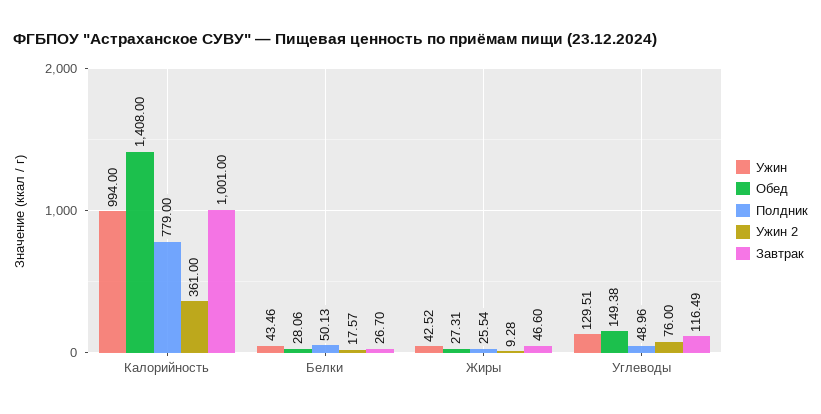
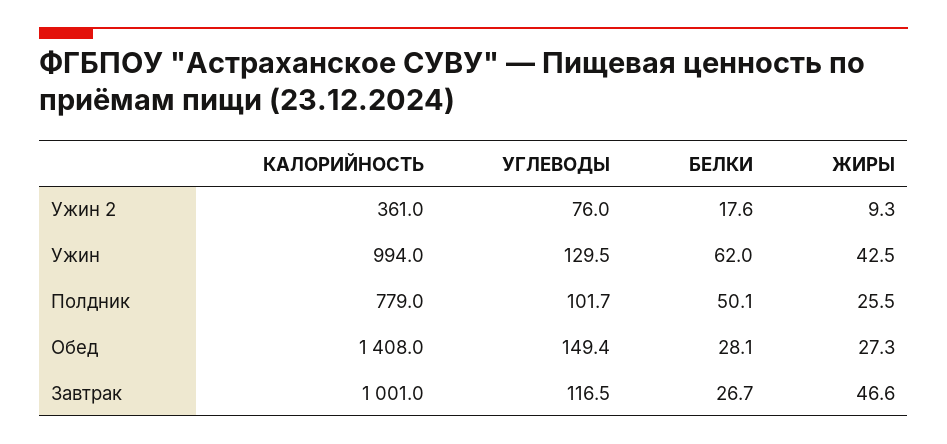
Ужин, Белки: 43.46 -> 62
Полдник, Углеводы: 48.96 -> 101.7

